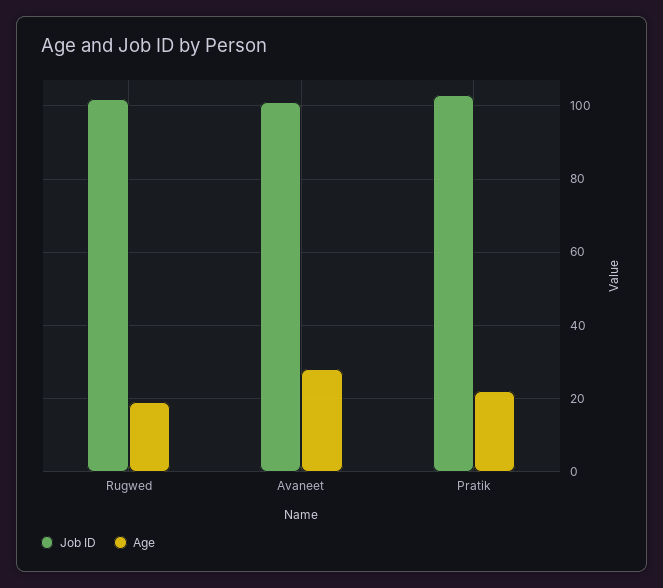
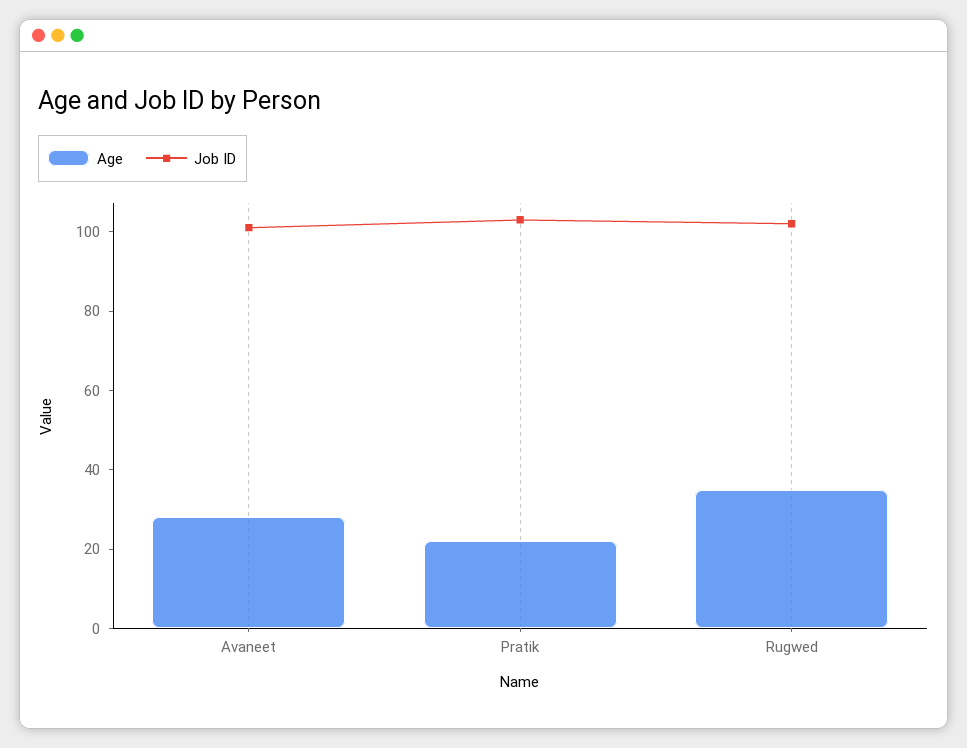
Age, Rugwed: 20 -> 35

